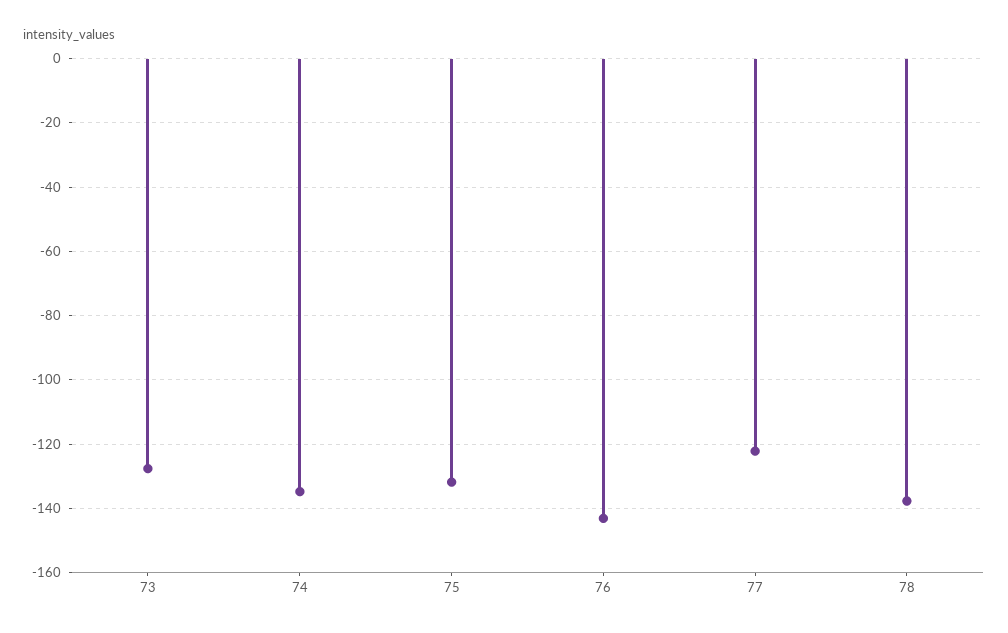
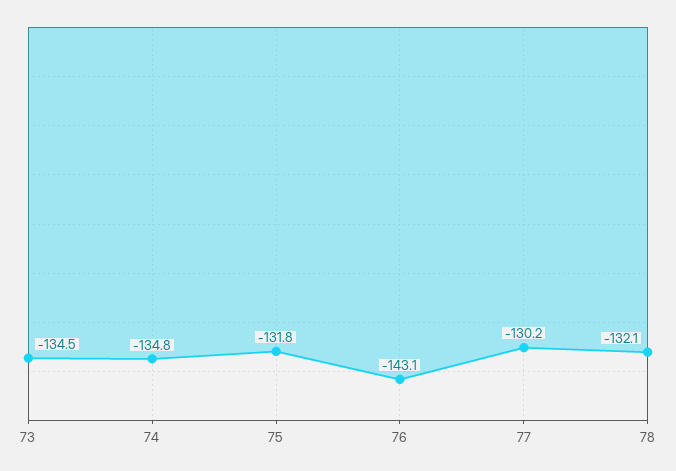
73: -128 -> -134.5
77: -122 -> -130.2
78: -138 -> -132.1

